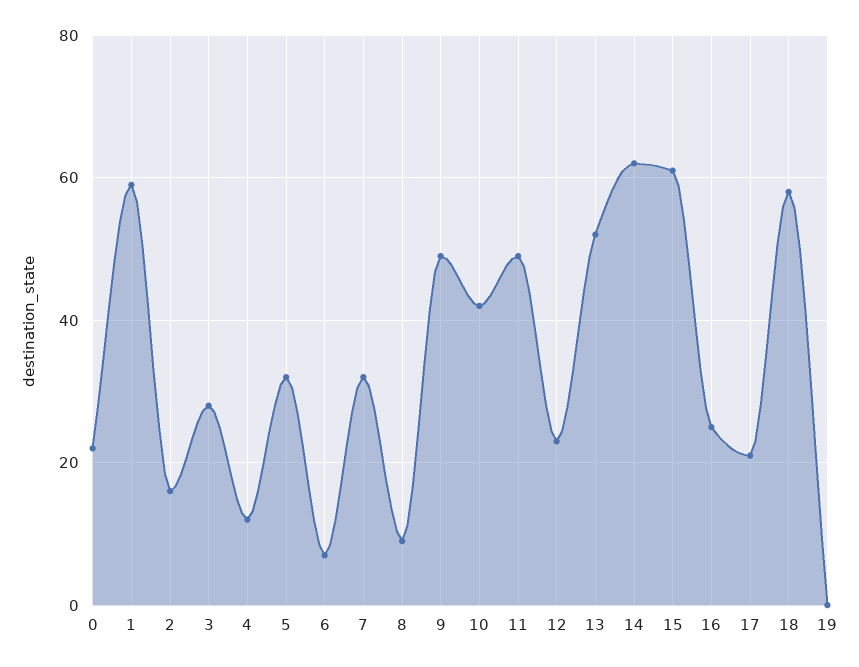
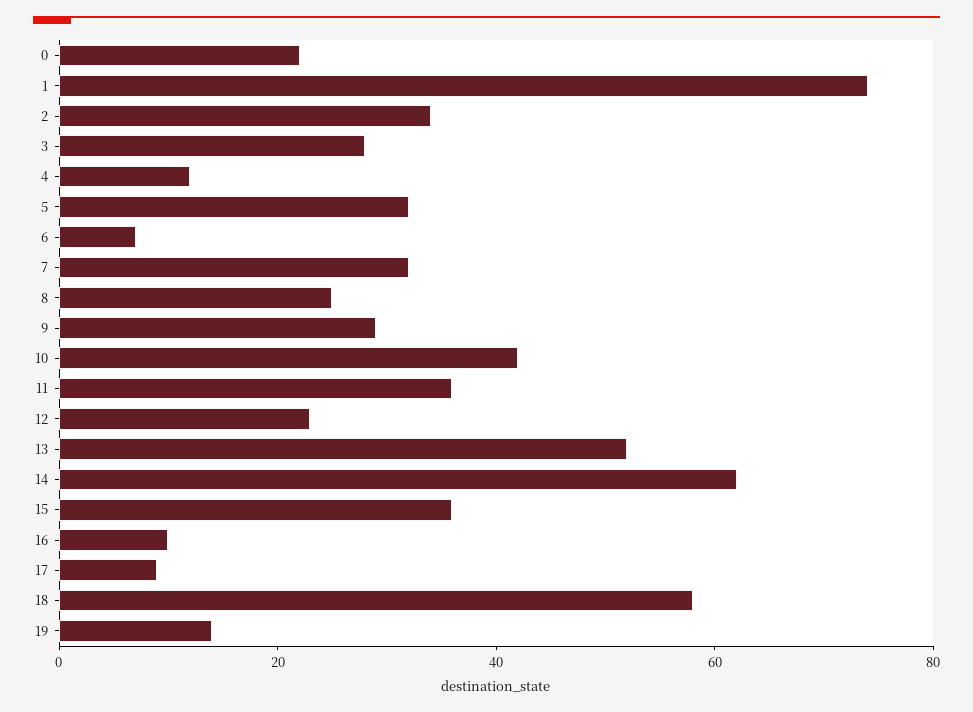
1: 60 -> 75
2: 15 -> 35
8: 10 -> 25
9: 50 -> 30
11: 50 -> 35
15: 60 -> 35
16: 25 -> 10
17: 20 -> 10
19: 0 -> 15

